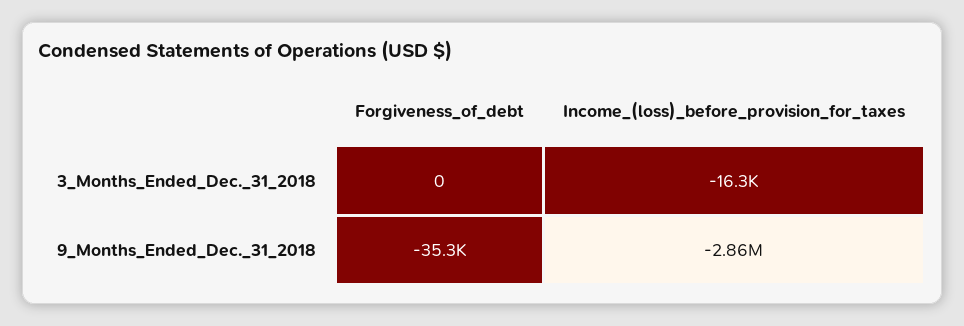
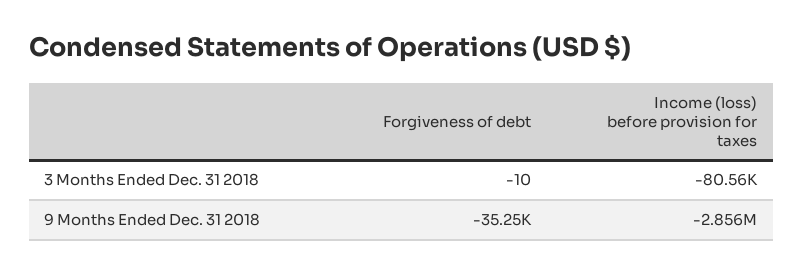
Forgiveness_of_debt, 3_Months_Ended_Dec._31_2018: 0 -> -10
Income_(loss)_before_provision_for_taxes, 3_Months_Ended_Dec._31_2018: -16300 -> -80560

